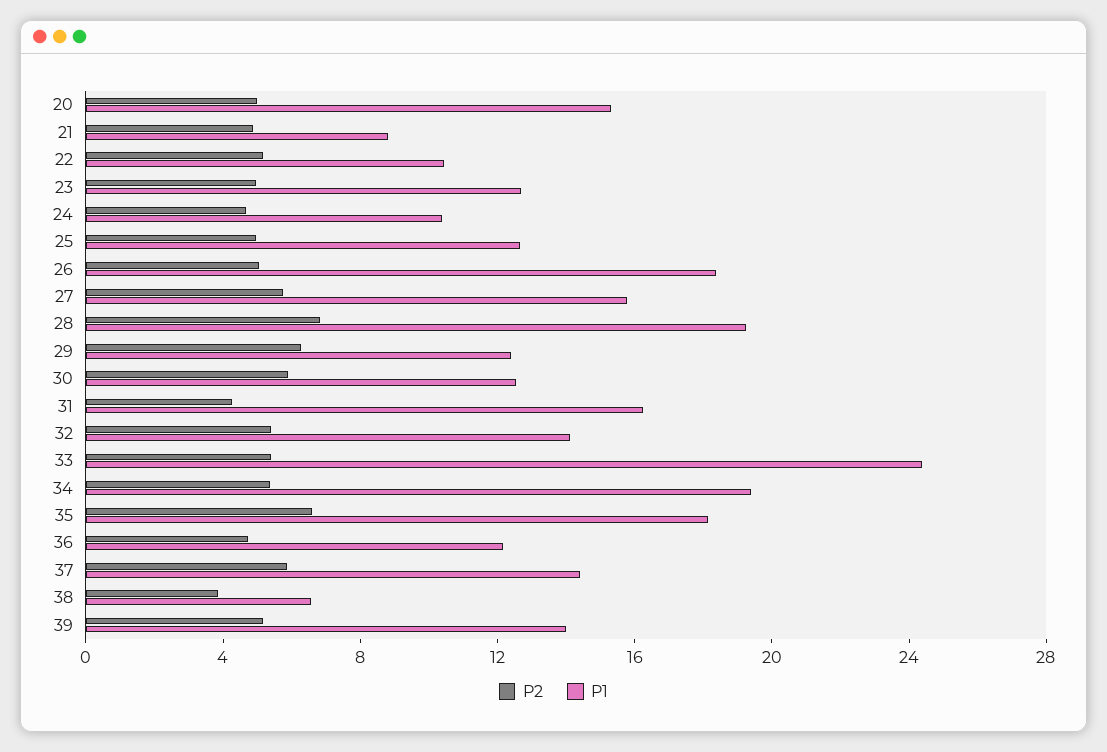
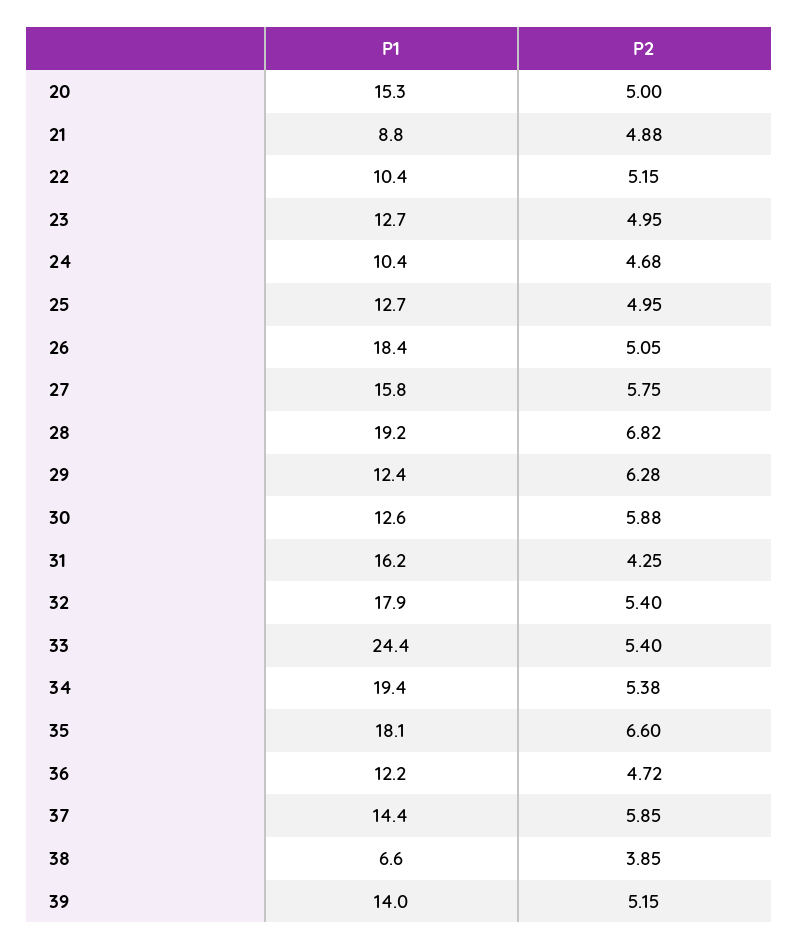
P1, 32: 14 -> 17.9

